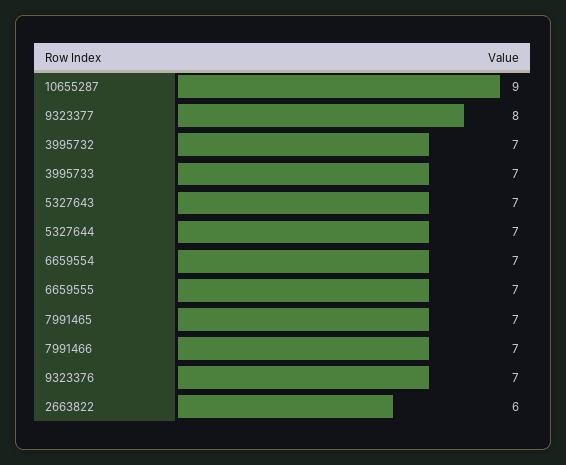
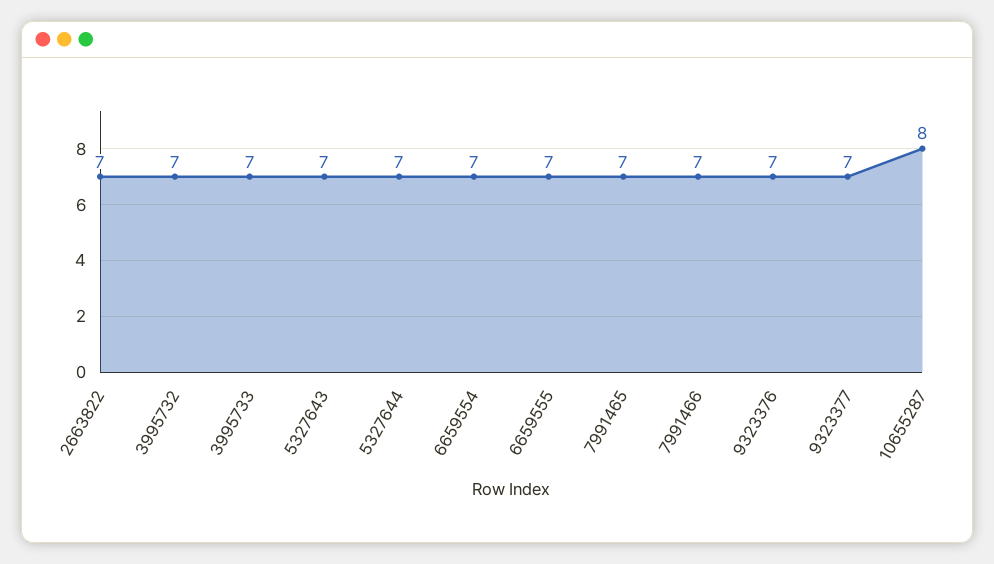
10655287: 9 -> 8
9323377: 8 -> 7
2663822: 6 -> 7

